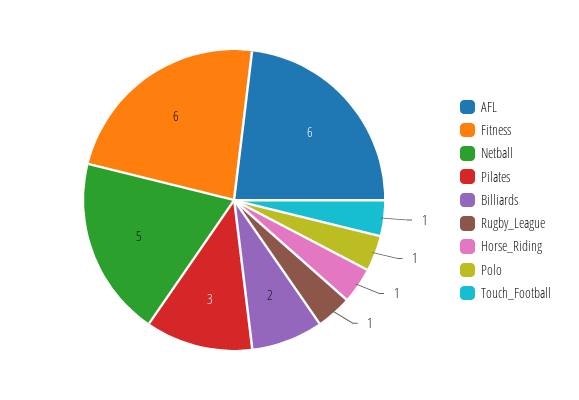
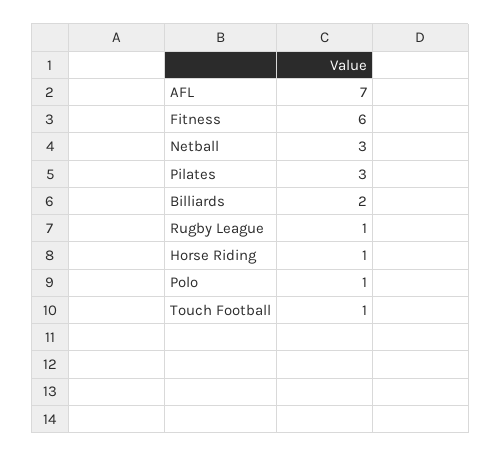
AFL: 6 -> 7
Netball: 5 -> 3

